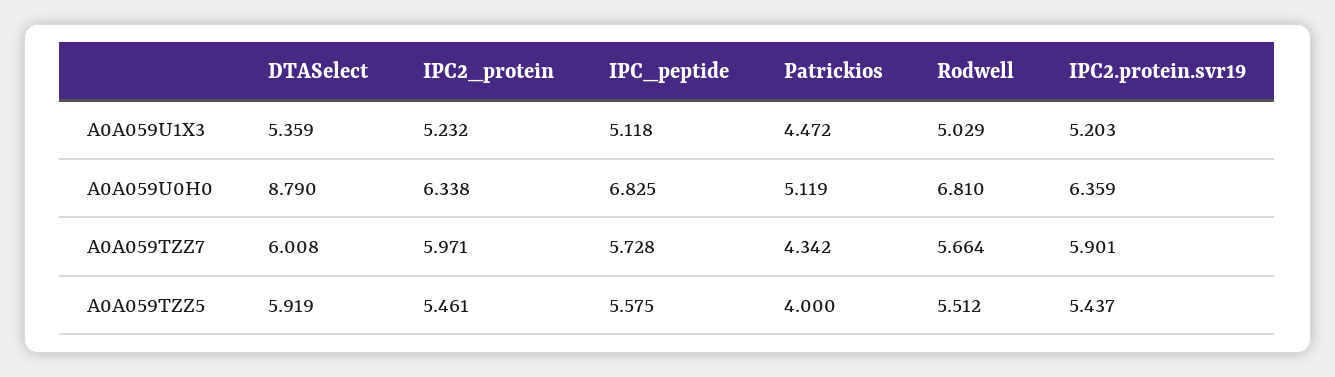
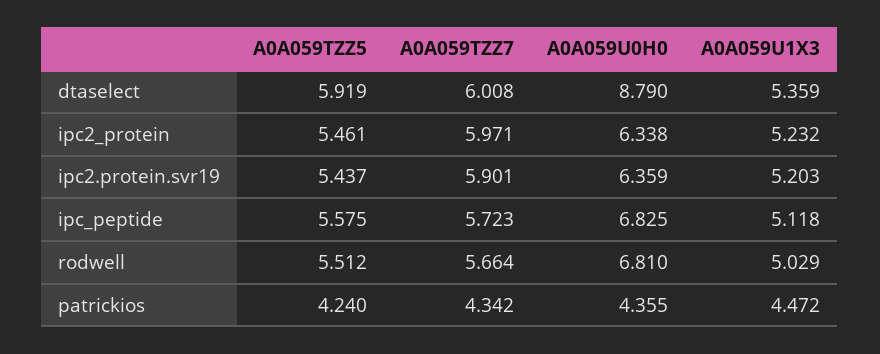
Patrickios, A0A059U0H0: 5.119 -> 4.355
IPC_peptide, A0A059TZZ7: 5.728 -> 5.723
Patrickios, A0A059TZZ5: 4 -> 4.24

